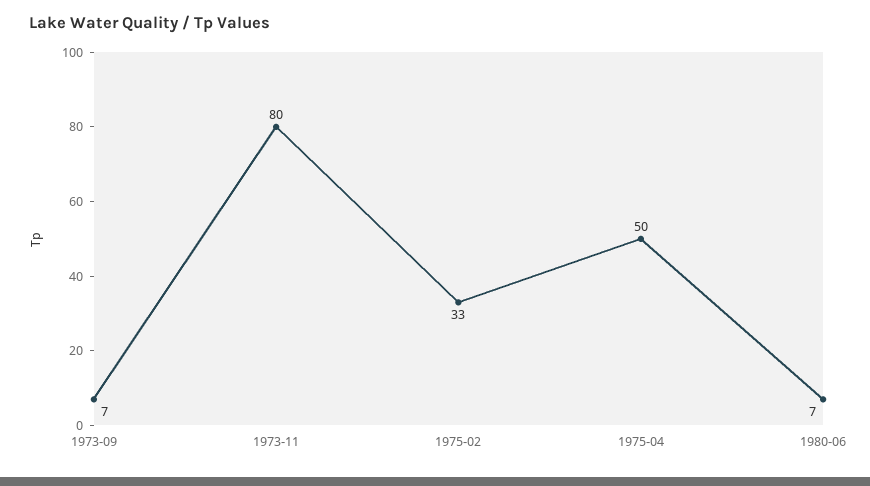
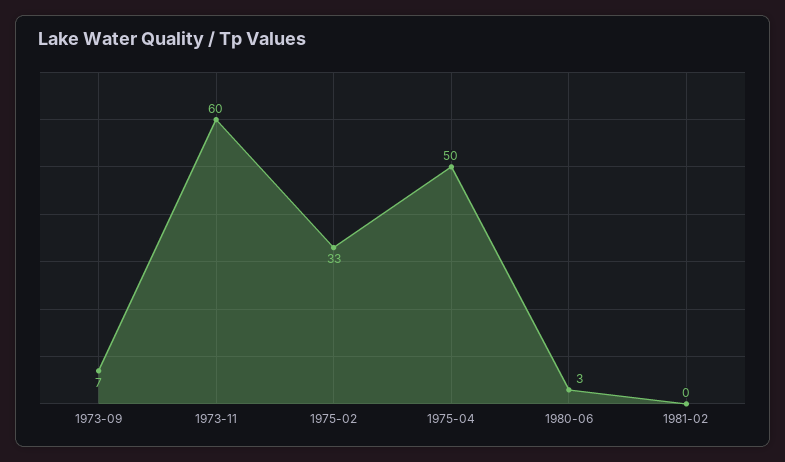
1973-11: 80 -> 60
1980-06: 7 -> 3
1981-02: none -> 0

